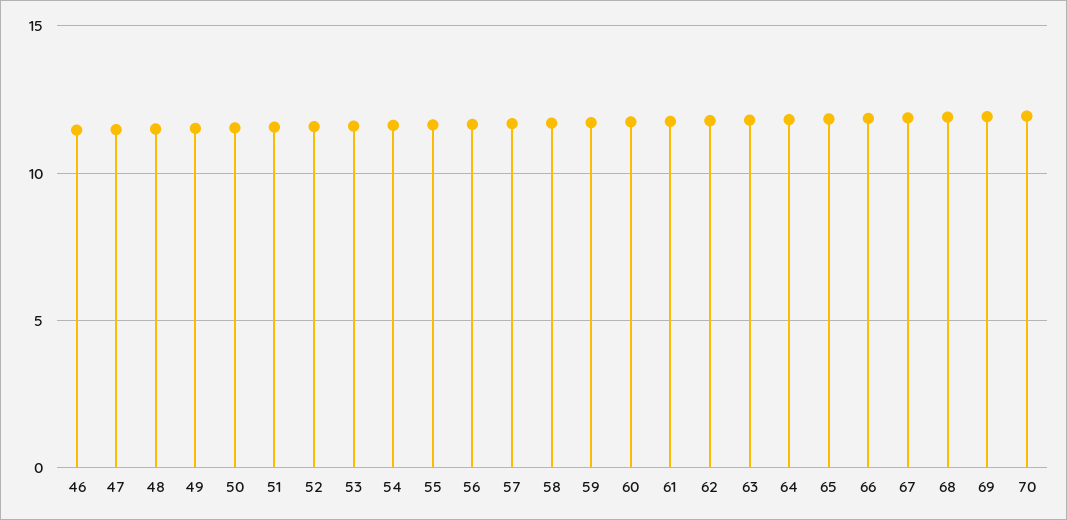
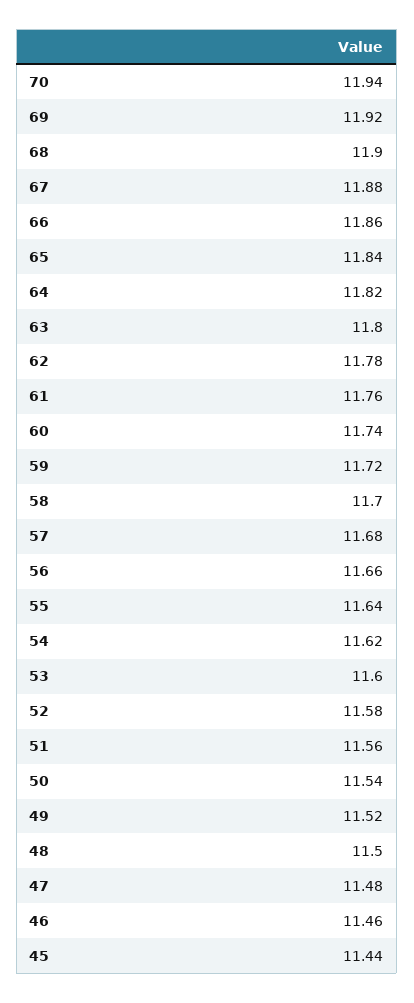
45: none -> 11.44

